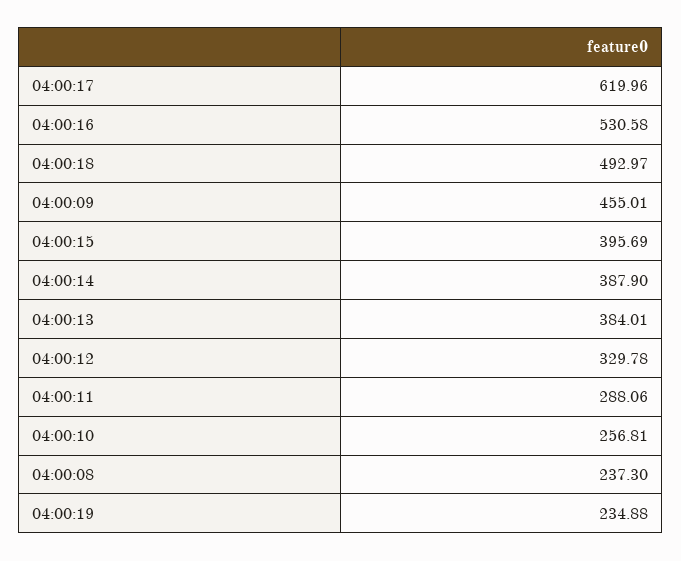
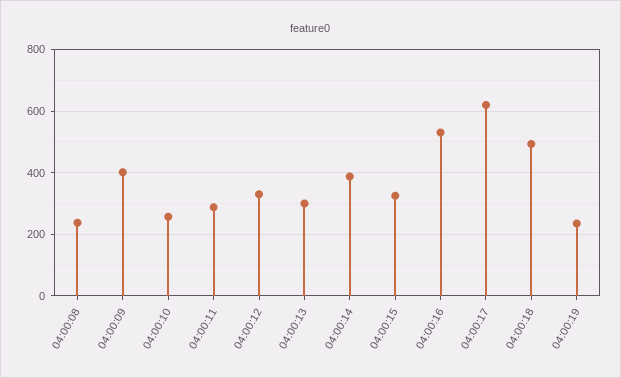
04:00:09: 455.01 -> 400
04:00:15: 395.69 -> 320
04:00:13: 384.01 -> 300

